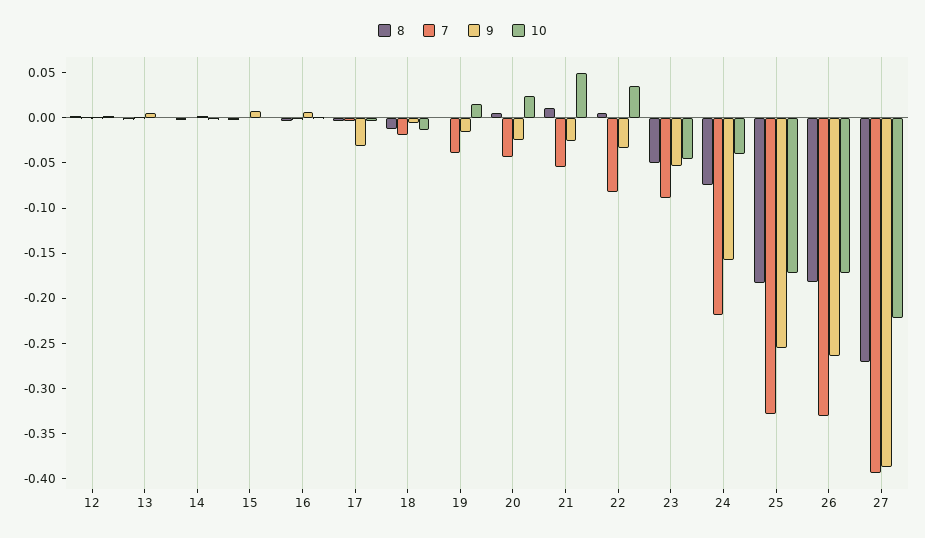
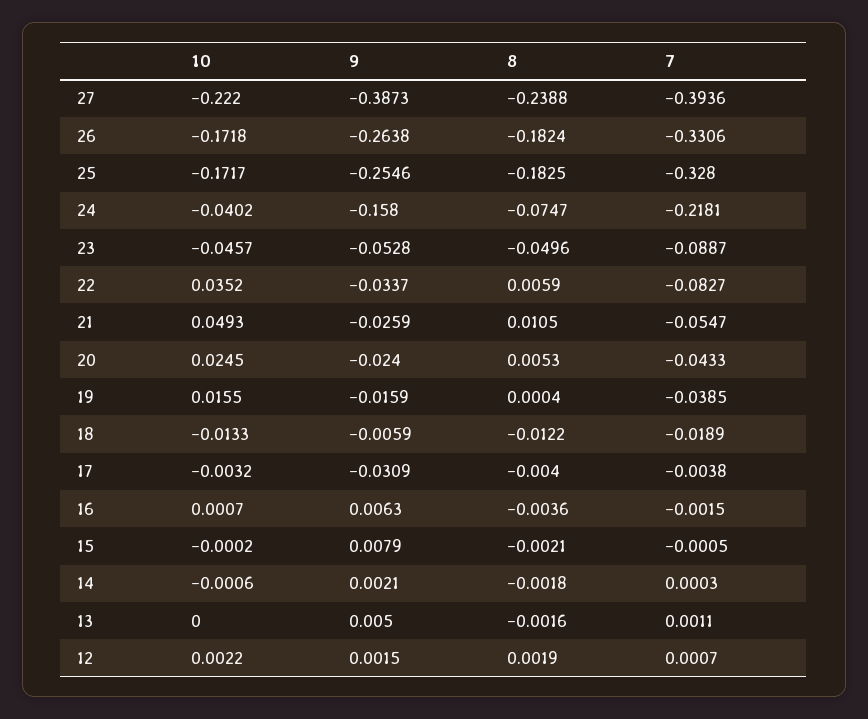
8, 27: -0.27 -> -0.2388

